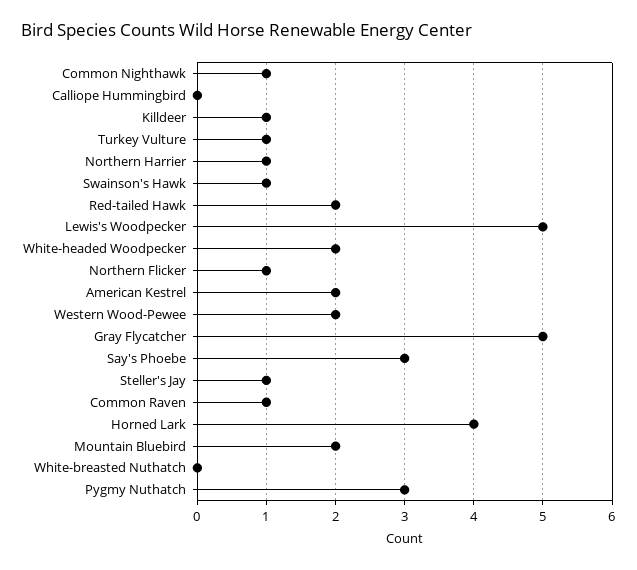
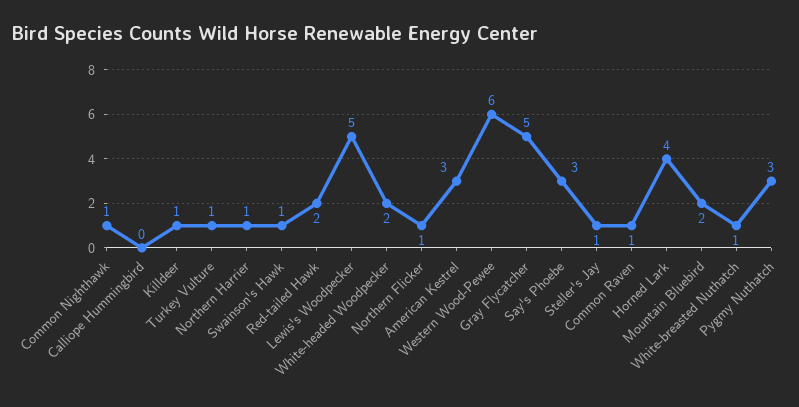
American Kestrel: 2 -> 3
Western Wood-Pewee: 2 -> 6
White-breasted Nuthatch: 0 -> 1

